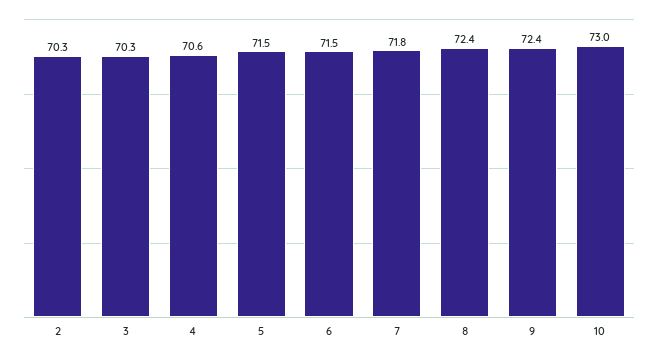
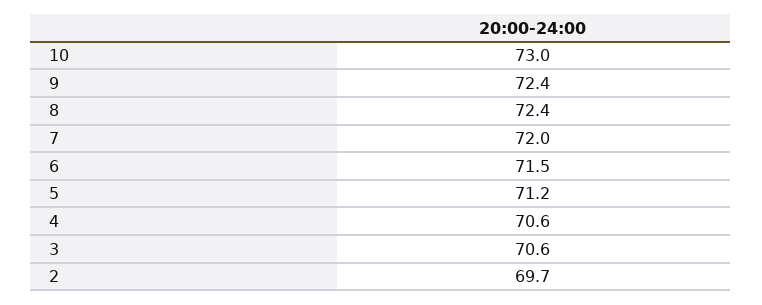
2: 70.3 -> 69.7
3: 70.3 -> 70.6
5: 71.5 -> 71.2
7: 71.8 -> 72

